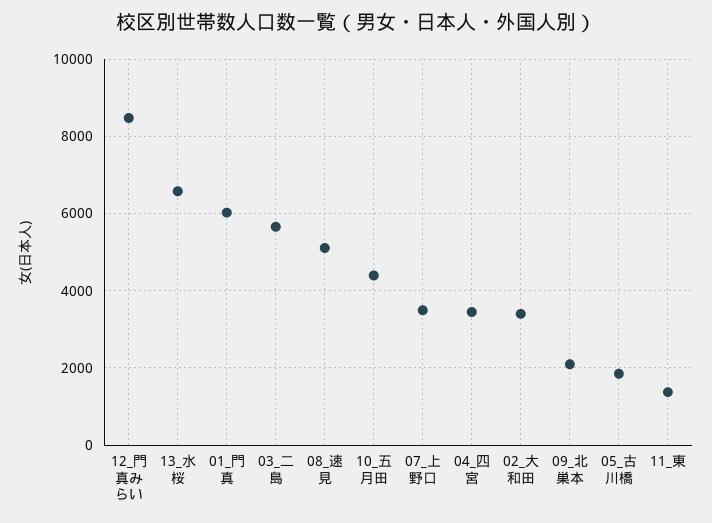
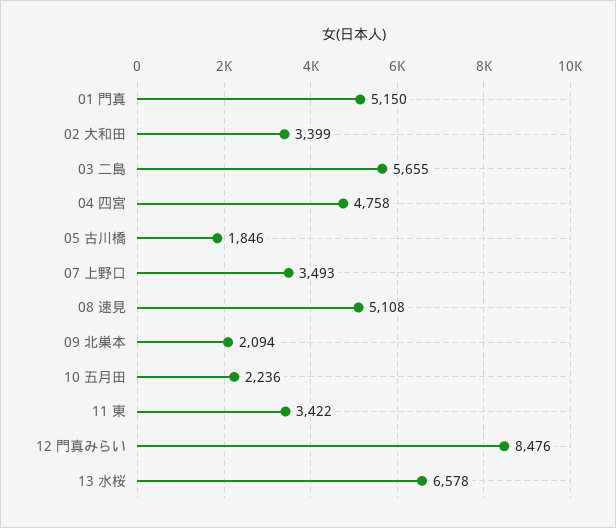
01_門真: 6000 -> 5150
10_五月田: 4400 -> 2236
04_四宮: 3400 -> 4758
11_東: 1400 -> 3422

